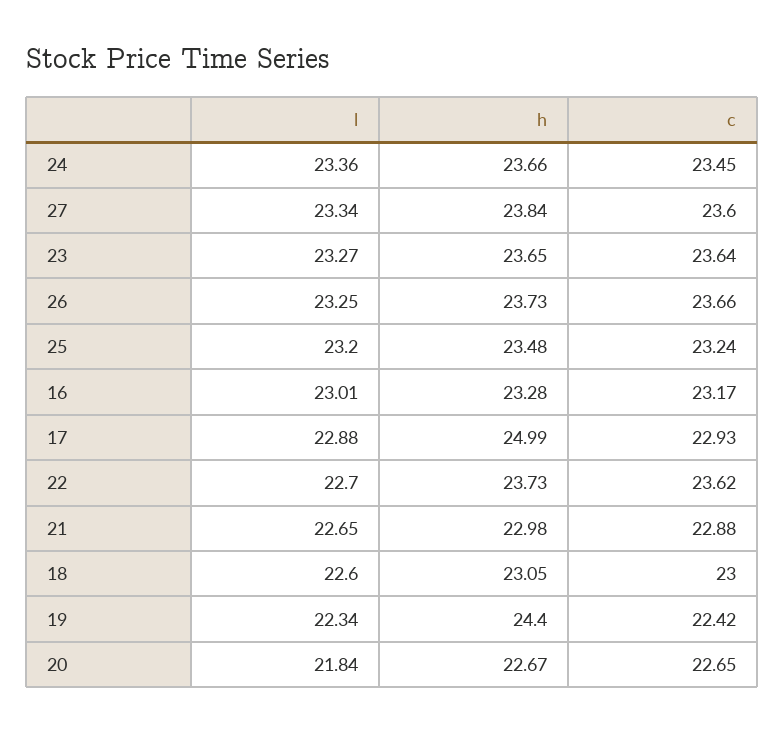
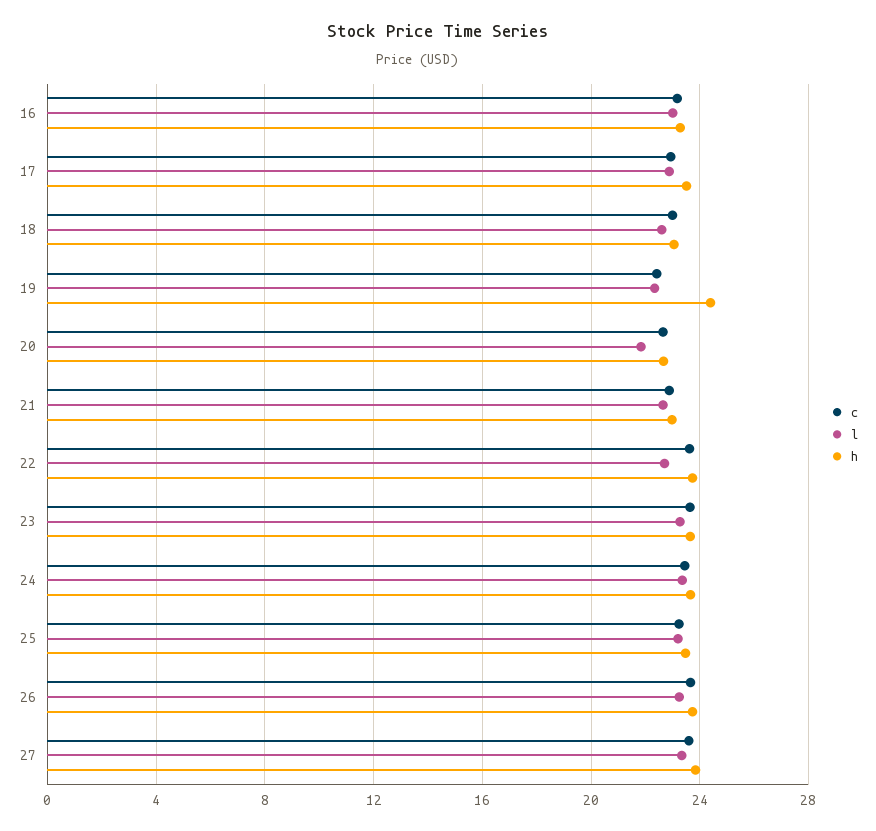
h, 17: 24.99 -> 23.5

